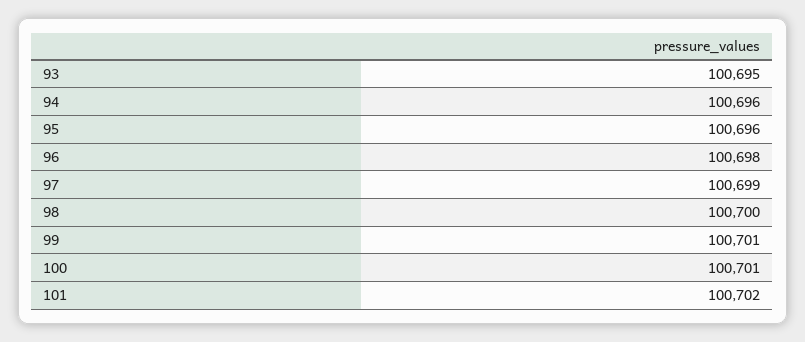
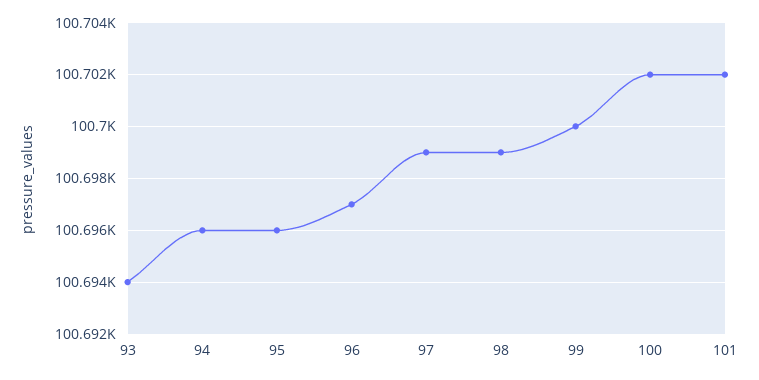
93: 100695 -> 100694
96: 100698 -> 100697
98: 100700 -> 100699
99: 100701 -> 100700
100: 100701 -> 100702

